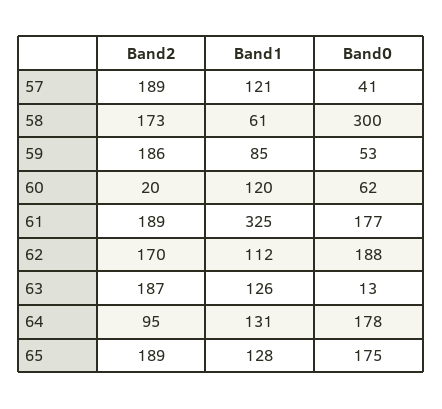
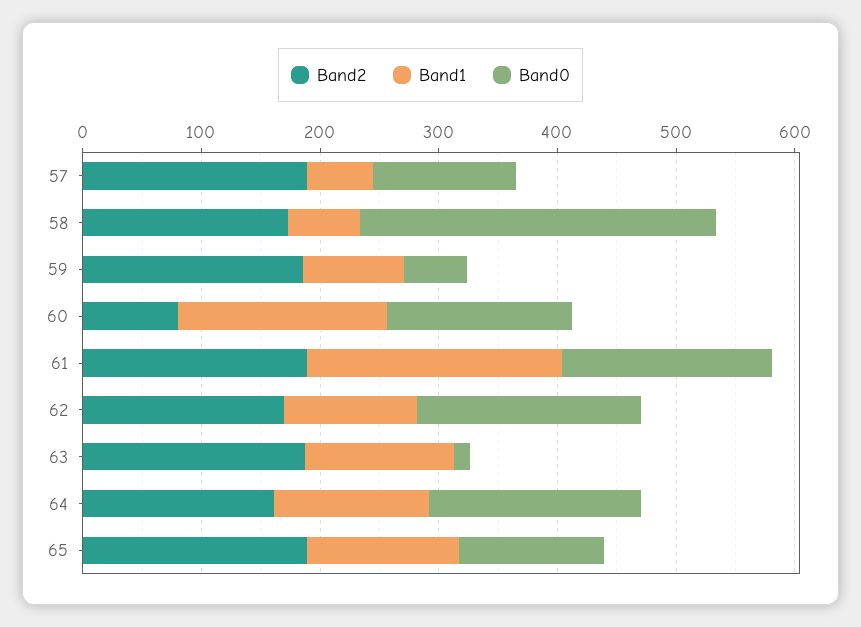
Band1, 57: 121 -> 60
Band0, 57: 41 -> 120
Band2, 60: 20 -> 80
Band1, 60: 120 -> 180
Band0, 60: 62 -> 160
Band1, 61: 325 -> 220
Band2, 64: 95 -> 160
Band0, 65: 175 -> 120

